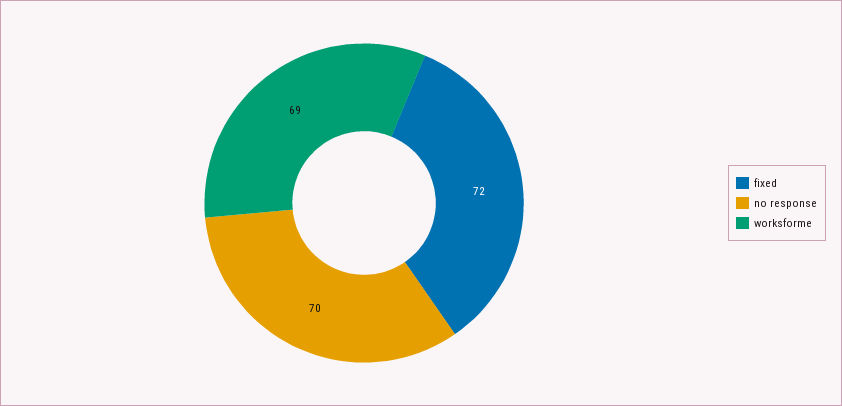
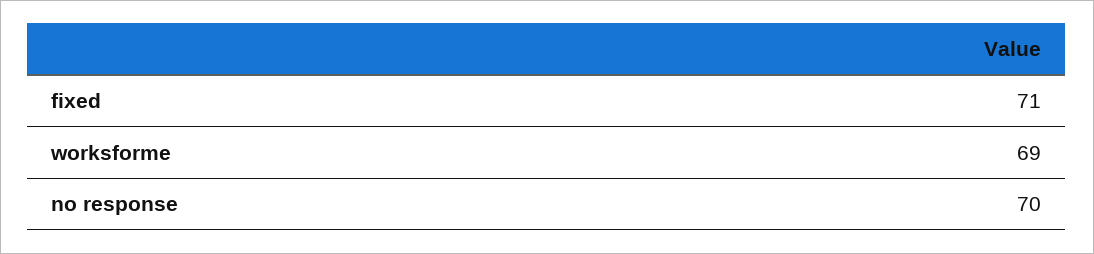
fixed: 72 -> 71

